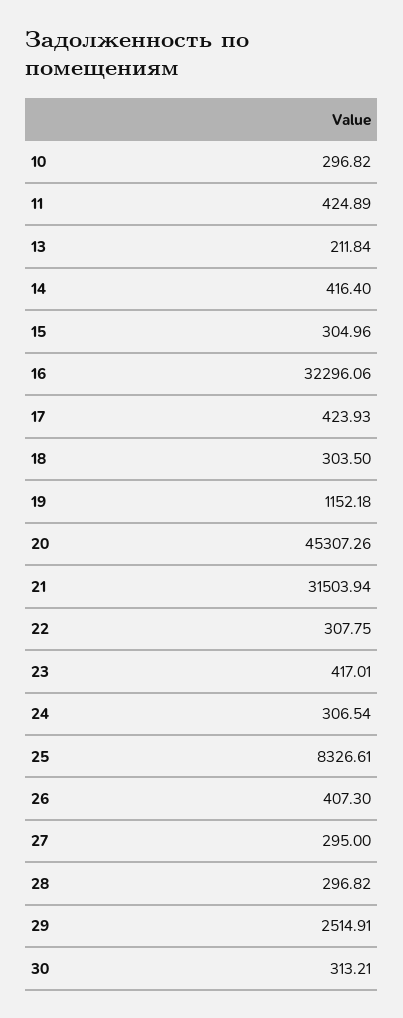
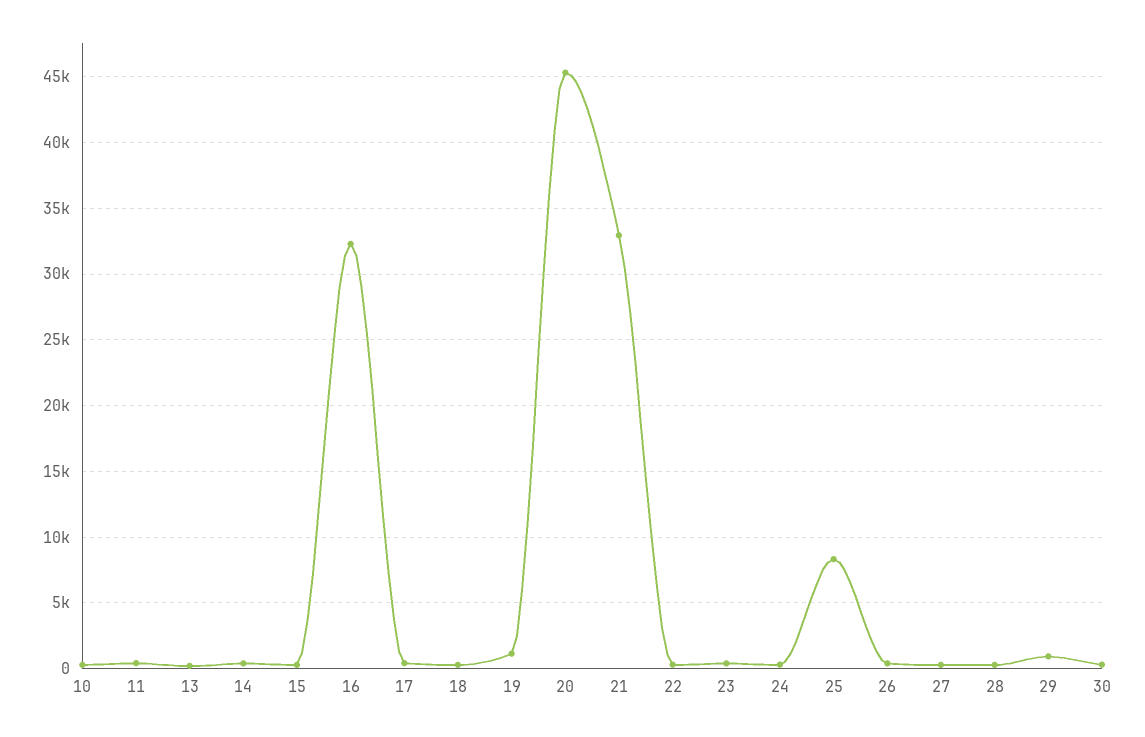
21: 31503.94 -> 33000
29: 2514.91 -> 1000

